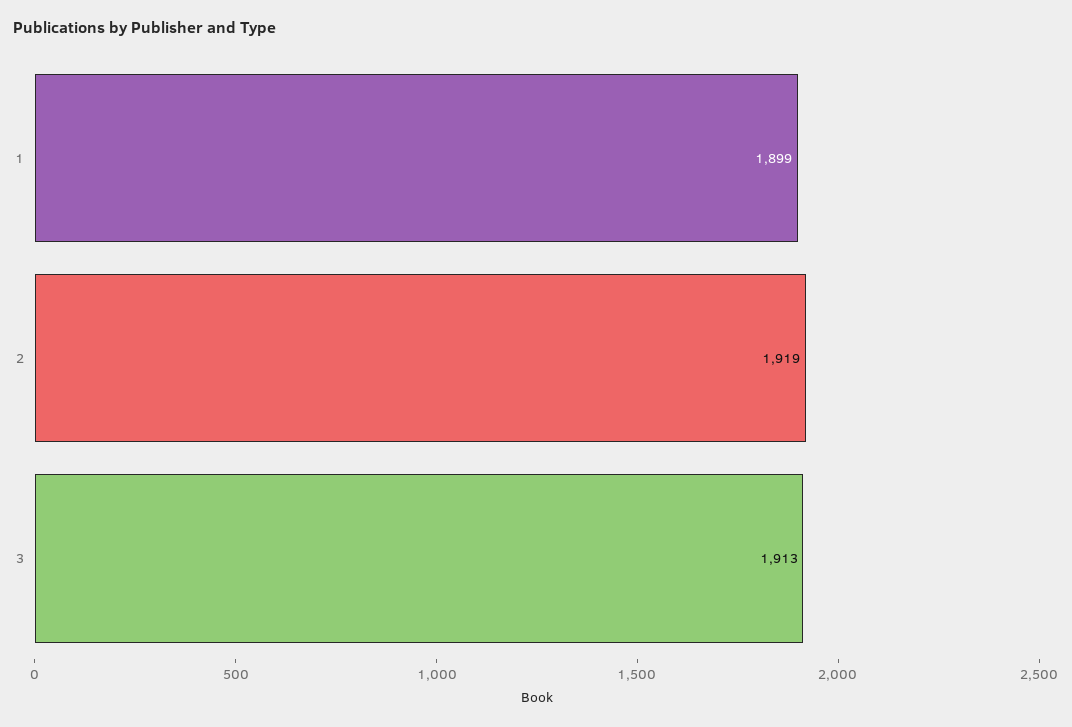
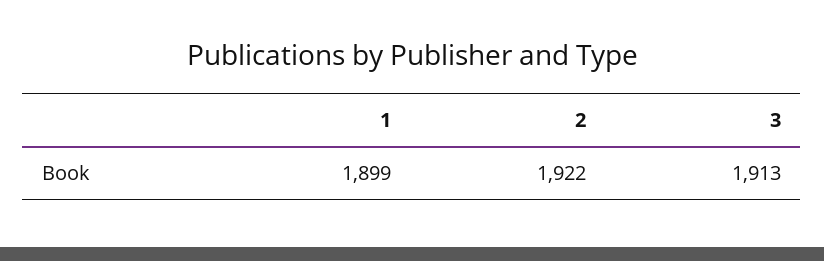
2: 1919 -> 1922

